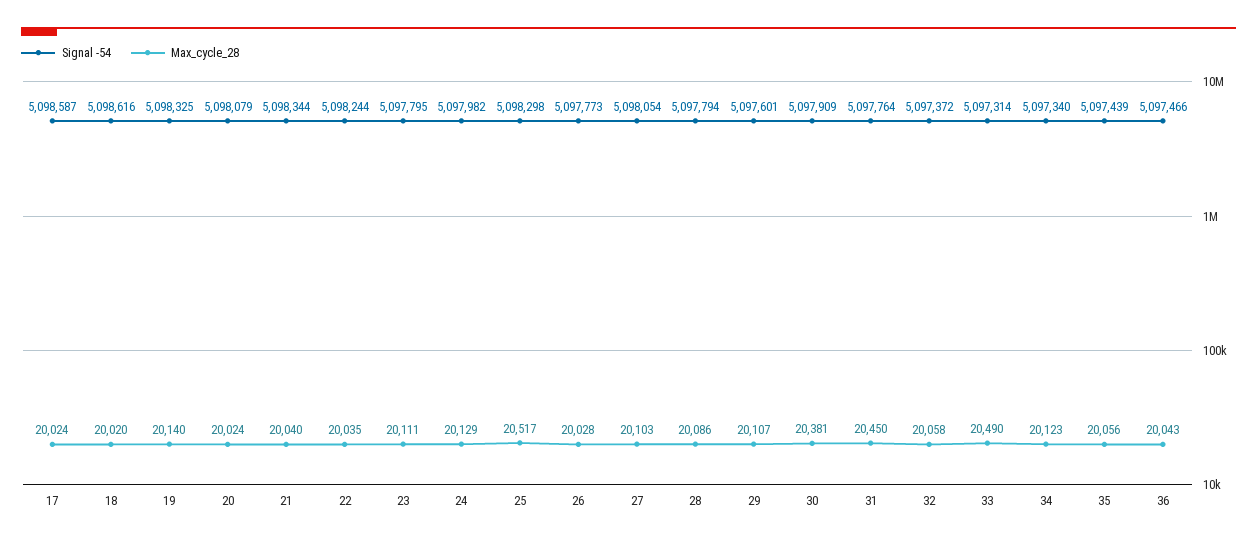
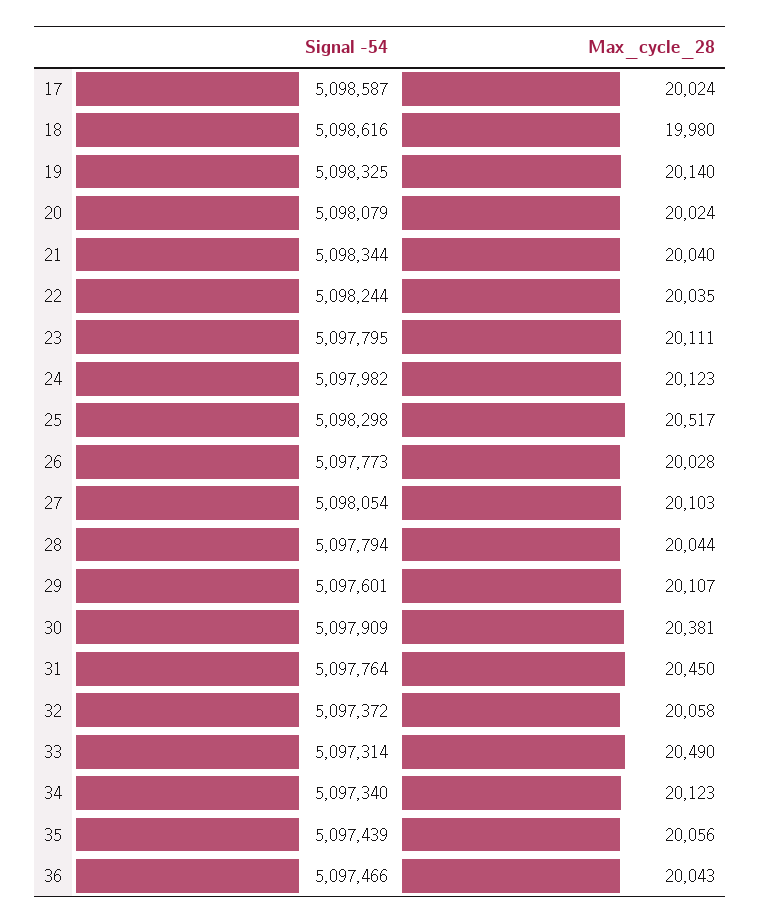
Max_cycle_28, 18: 20020 -> 19980
Max_cycle_28, 24: 20129 -> 20123
Max_cycle_28, 28: 20086 -> 20044

